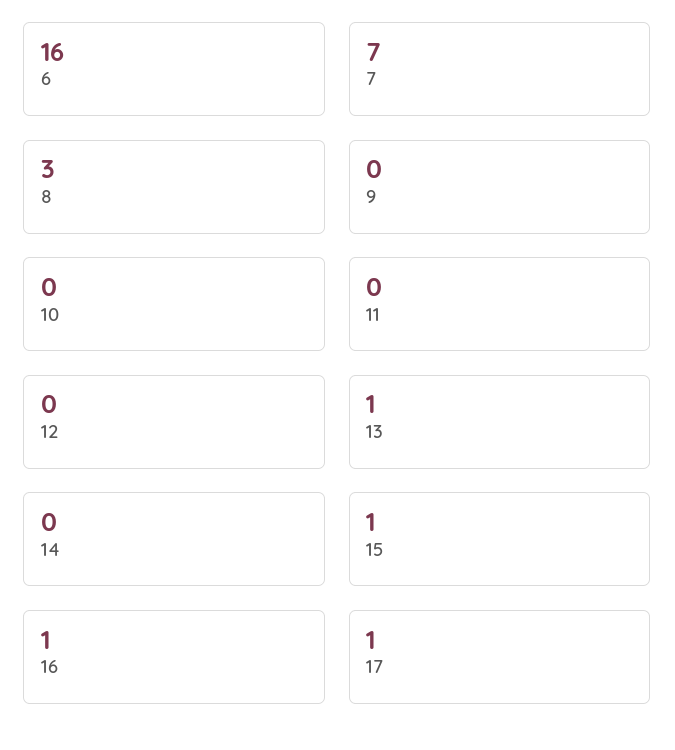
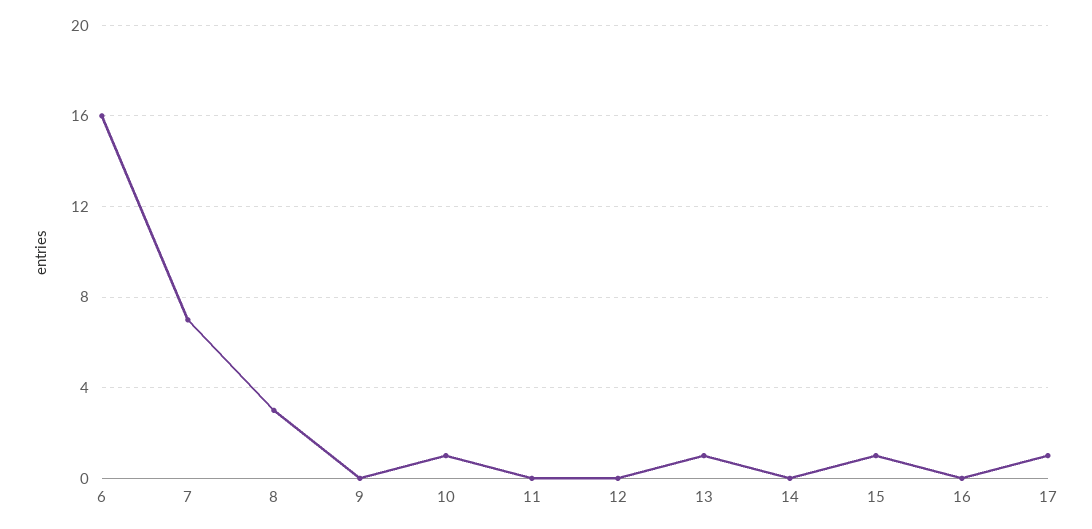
10: 0 -> 1
16: 1 -> 0

